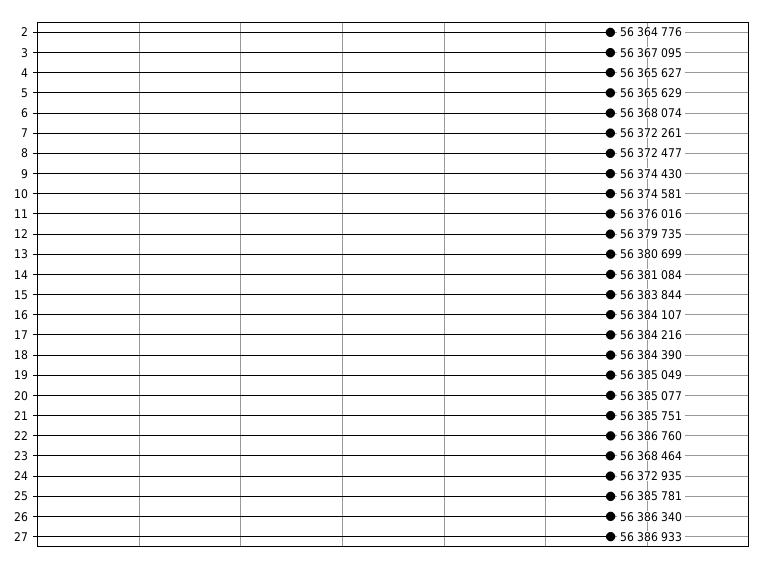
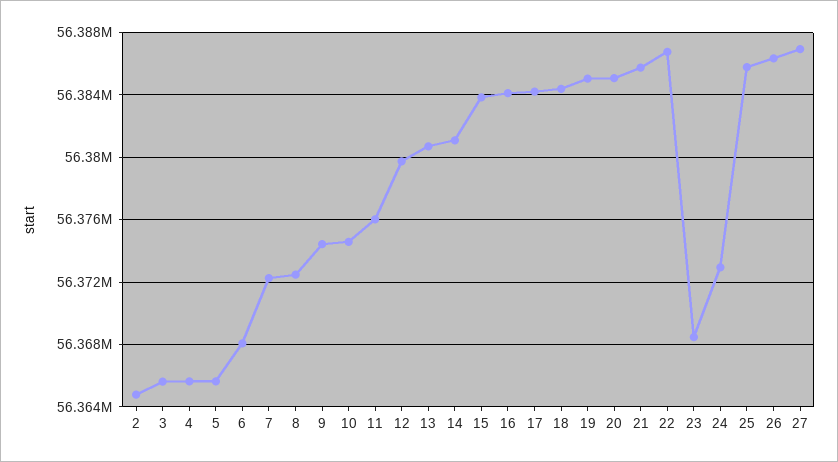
3: 56367095 -> 56365500

